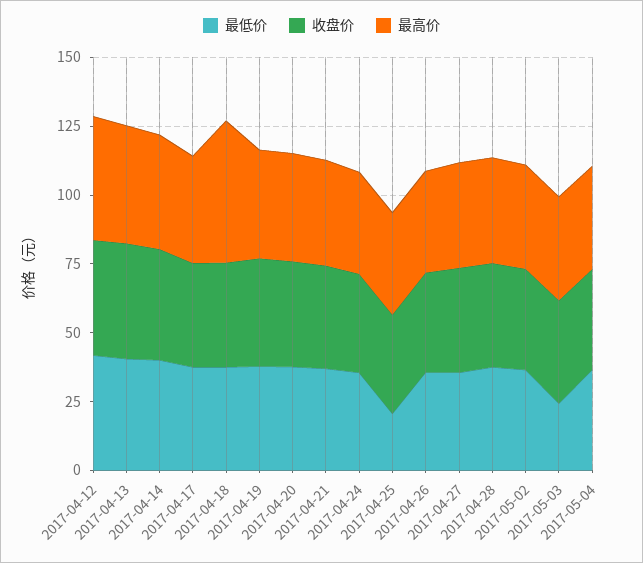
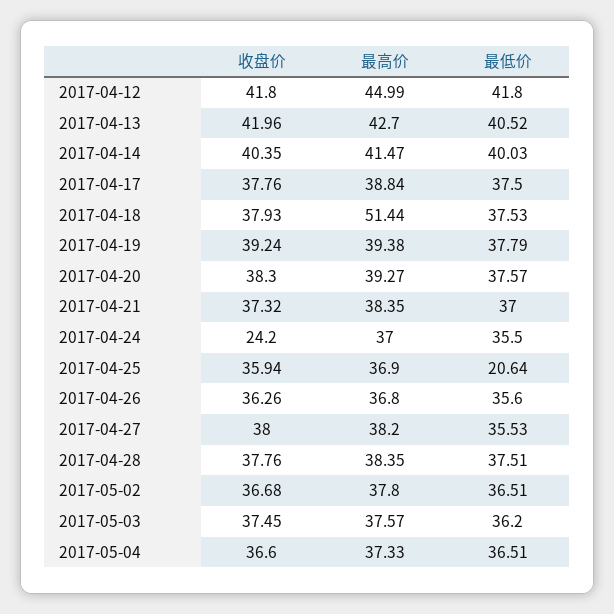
收盘价, 2017-04-24: 35 -> 24.2
最低价, 2017-05-03: 25 -> 36.2

